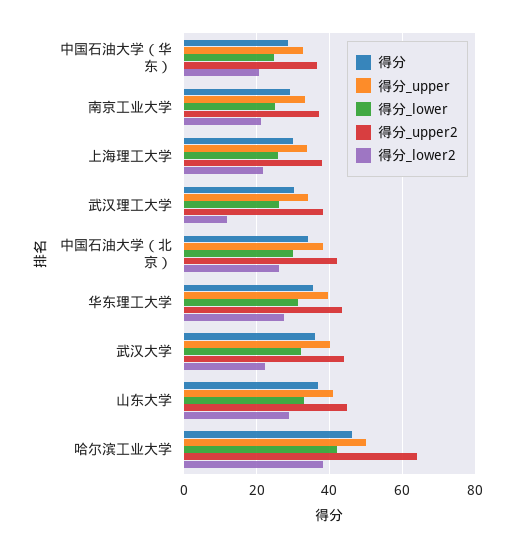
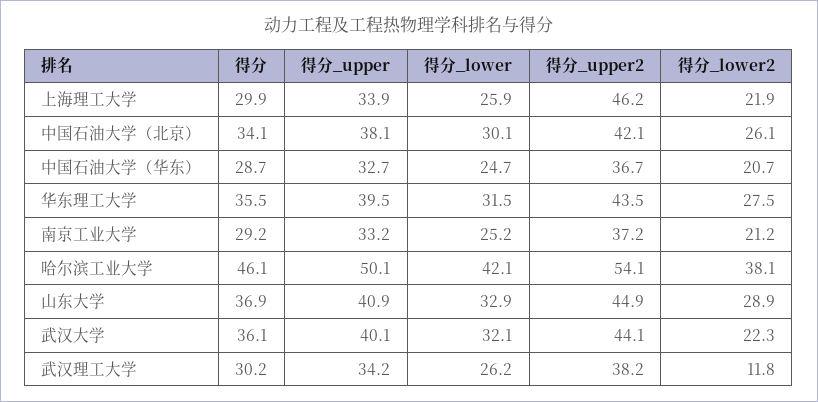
得分_upper2, 上海理工大学: 38 -> 46.2
得分_upper2, 哈尔滨工业大学: 64 -> 54.1

